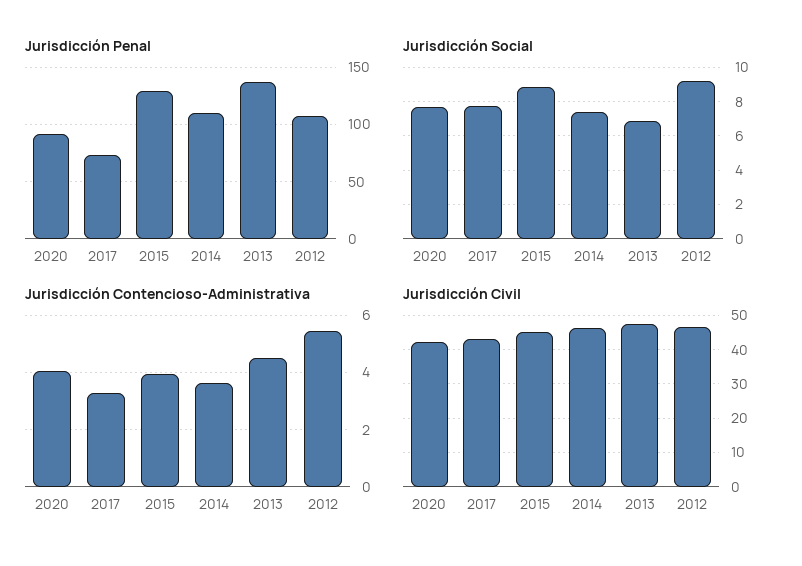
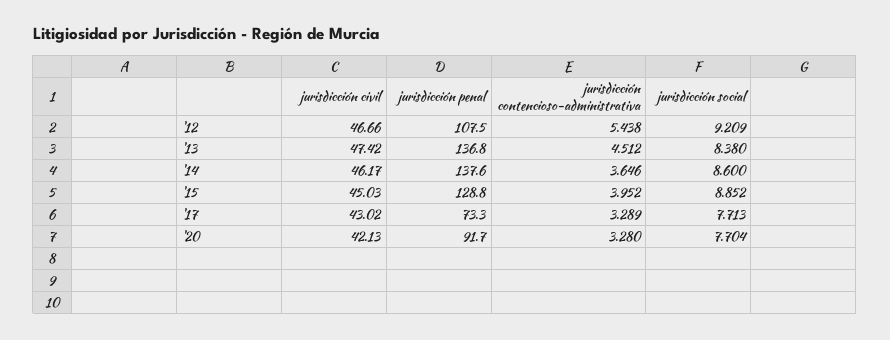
Jurisdicción Penal, 2014: 110 -> 137.6
Jurisdicción Social, 2014: 7.5 -> 8.6
Jurisdicción Social, 2013: 7 -> 8.38
Jurisdicción Contencioso-Administrativa, 2020: 4 -> 3.28

